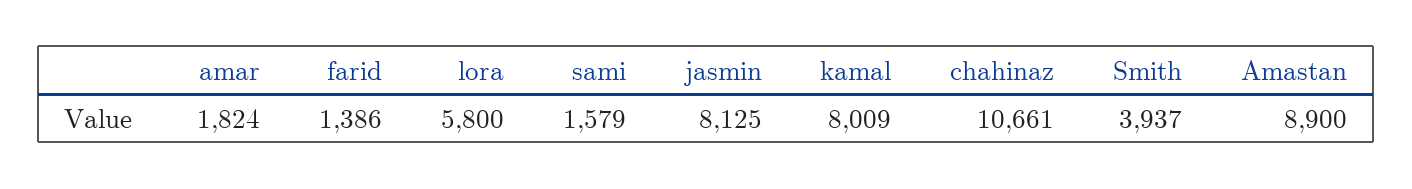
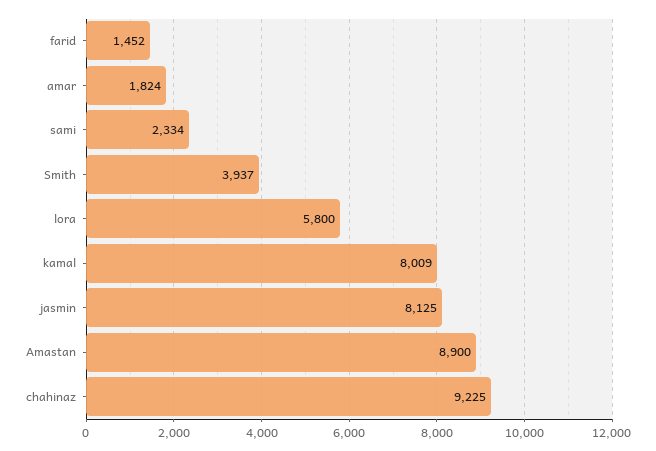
farid: 1386 -> 1452
sami: 1579 -> 2334
chahinaz: 10661 -> 9225

